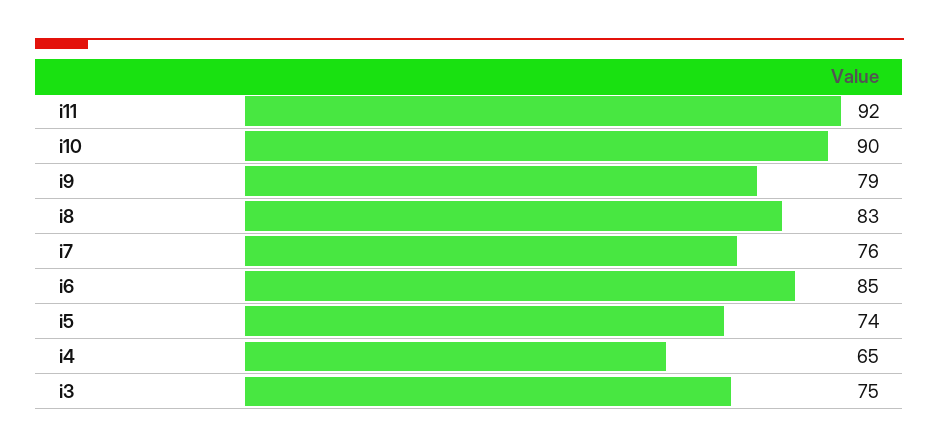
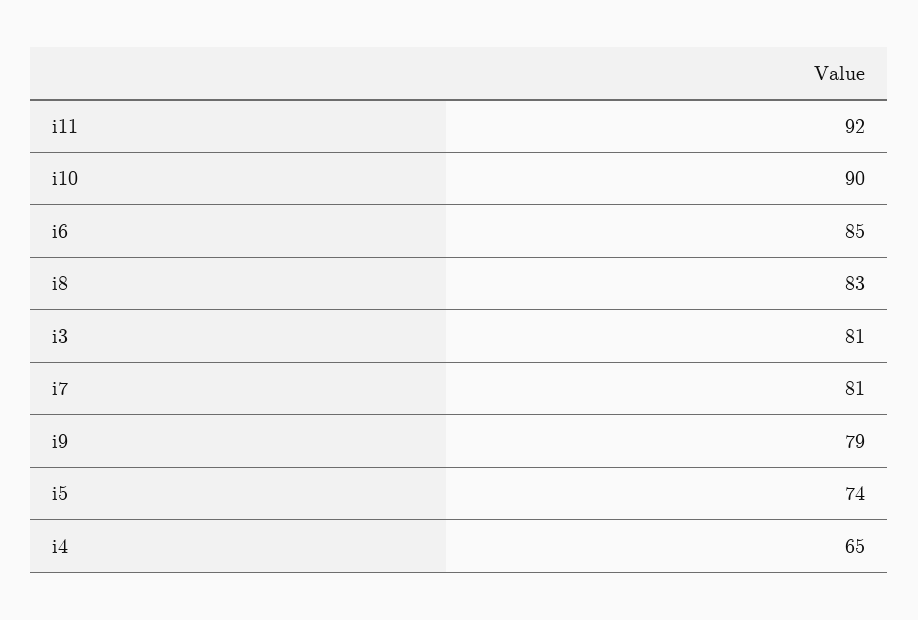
i7: 76 -> 81
i3: 75 -> 81

